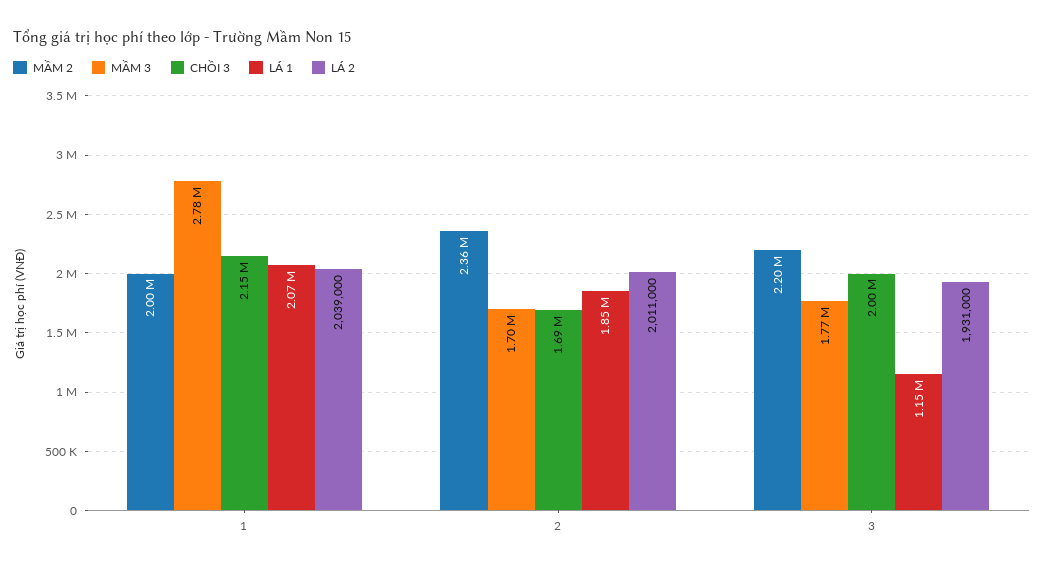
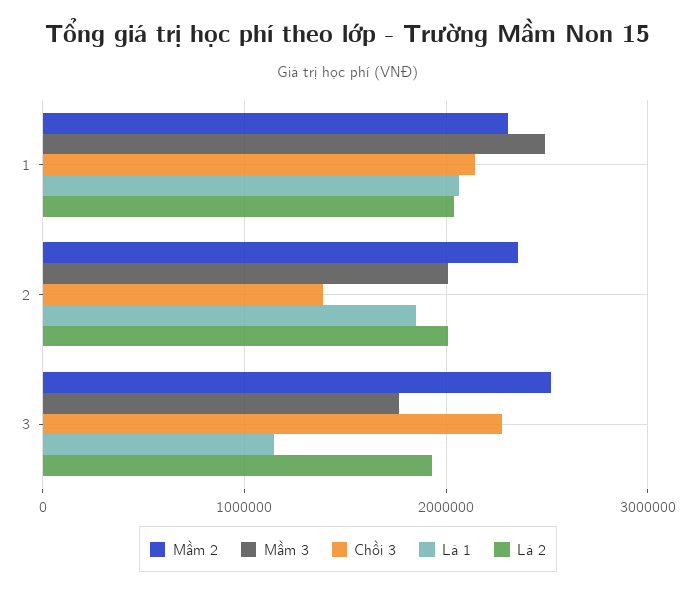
MẦM 2, 1: 2000000 -> 2300000
MẦM 3, 1: 2780000 -> 2500000
MẦM 3, 2: 1700000 -> 2000000
CHỒI 3, 2: 1690000 -> 1400000
MẦM 2, 3: 2200000 -> 2500000
CHỒI 3, 3: 2000000 -> 2300000

